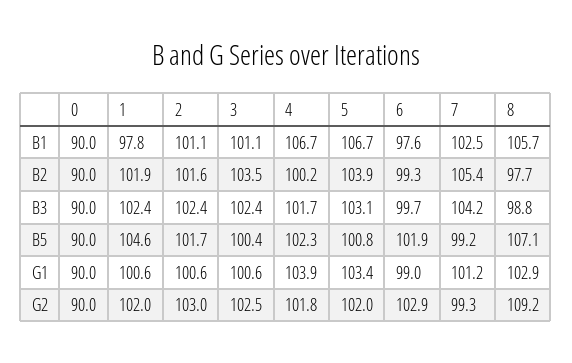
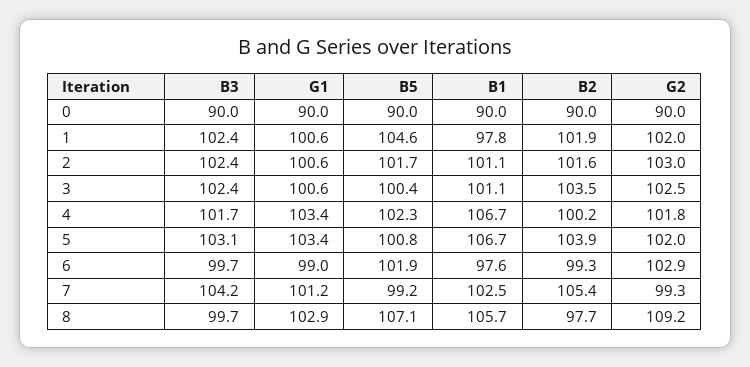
8, B3: 98.8 -> 99.7
4, G1: 103.9 -> 103.4

